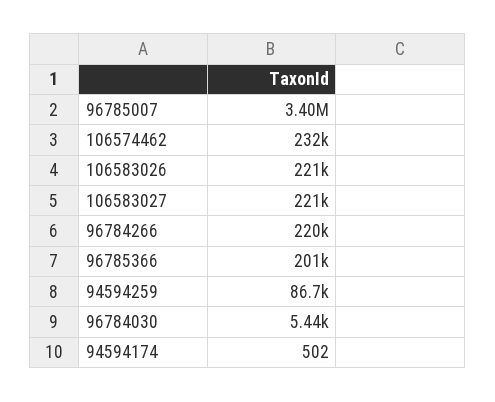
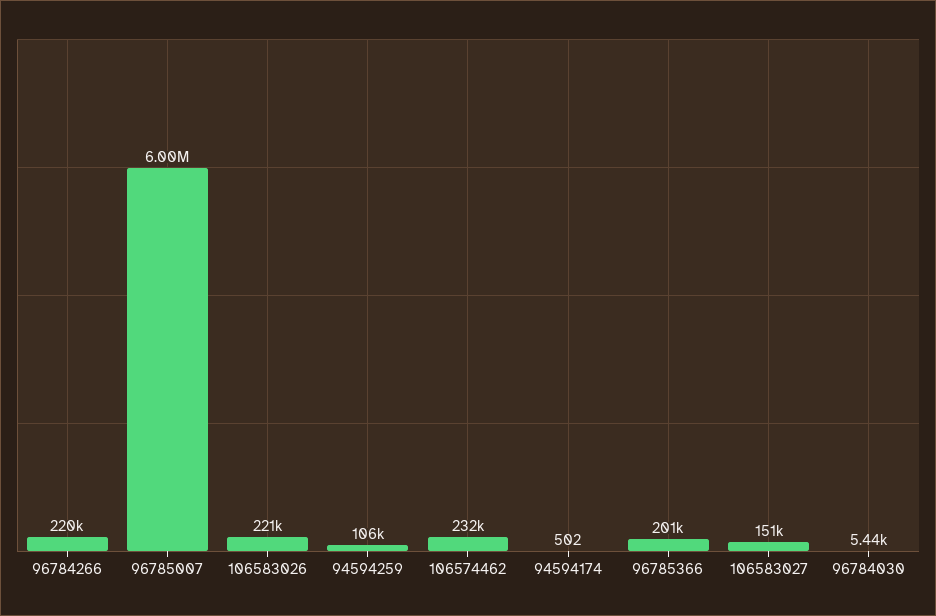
96785007: 3400000 -> 6000000
106583027: 221000 -> 151000
94594259: 86700 -> 106000

